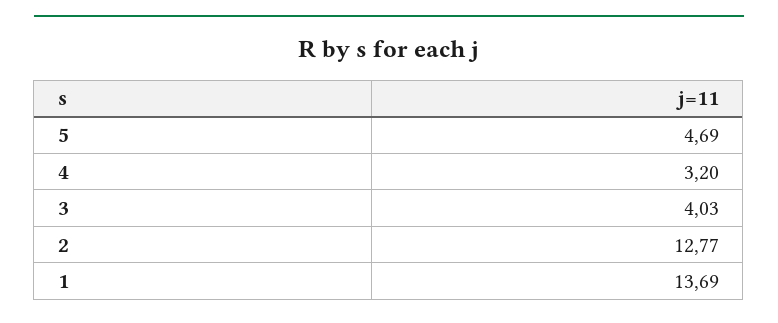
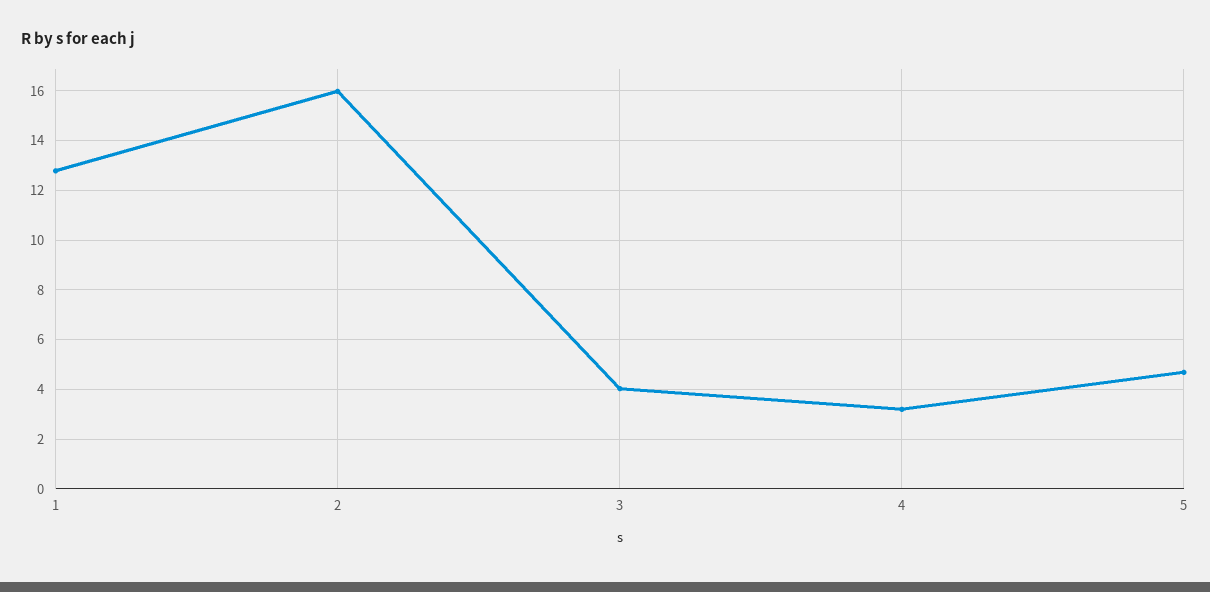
2: 12.77 -> 16
1: 13.69 -> 12.75

